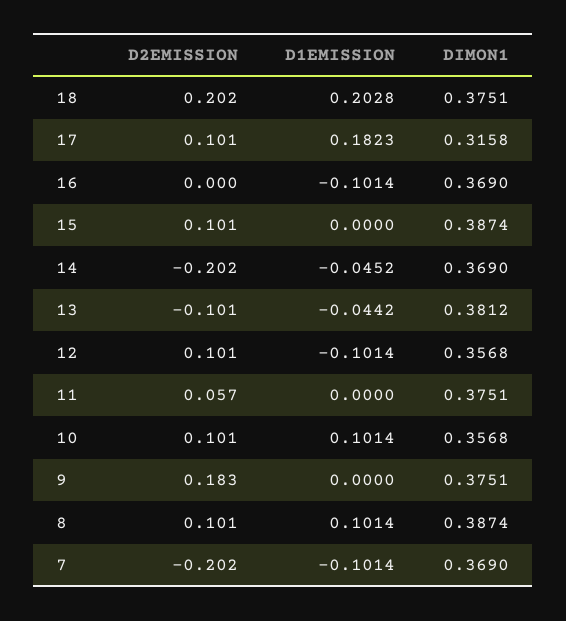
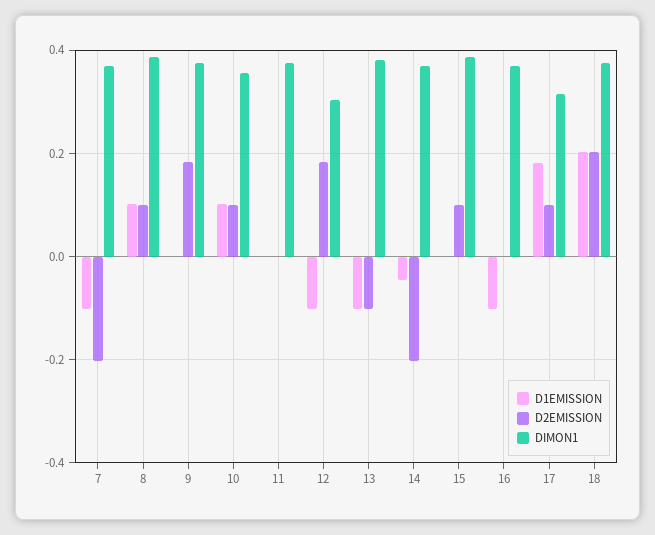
D1EMISSION, 13: -0.0442 -> -0.1
D2EMISSION, 12: 0.101 -> 0.18
DIMON1, 12: 0.3568 -> 0.3
D2EMISSION, 11: 0.057 -> 0

